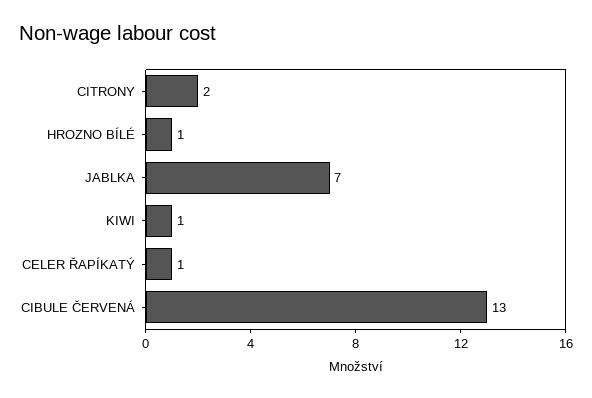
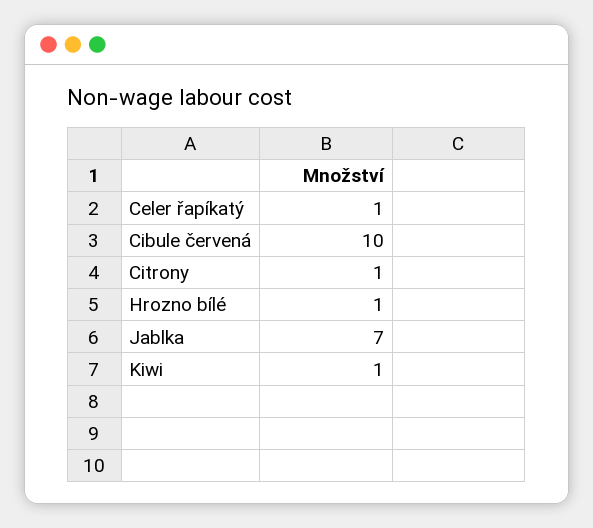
CITRONY: 2 -> 1
CIBULE ČERVENÁ: 13 -> 10

